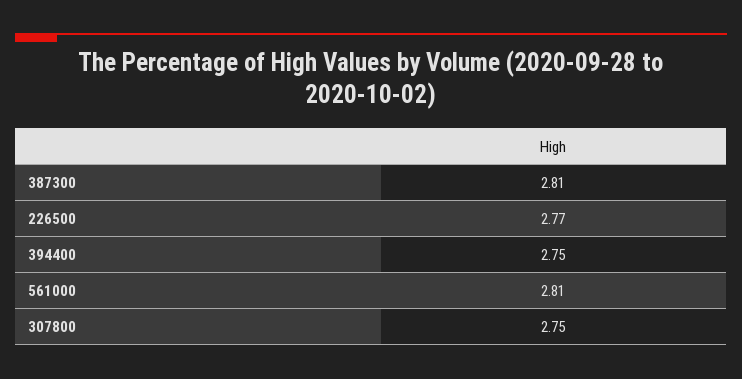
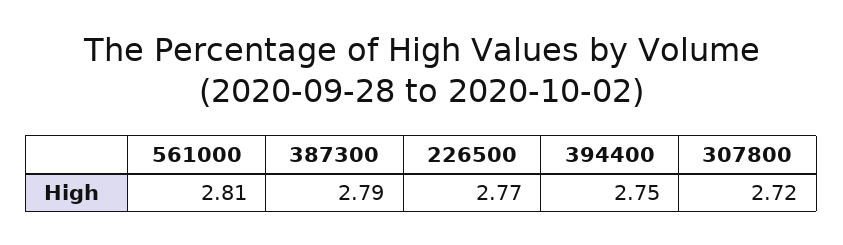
387300: 2.81 -> 2.79
307800: 2.75 -> 2.72

